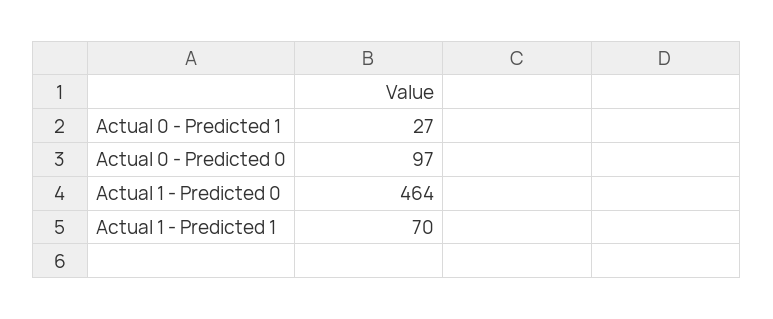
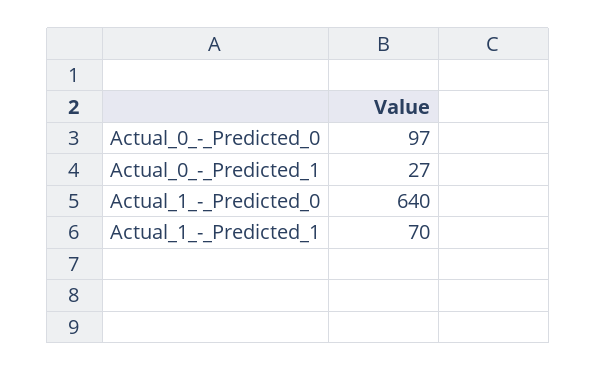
Actual 1 - Predicted 0: 464 -> 640

